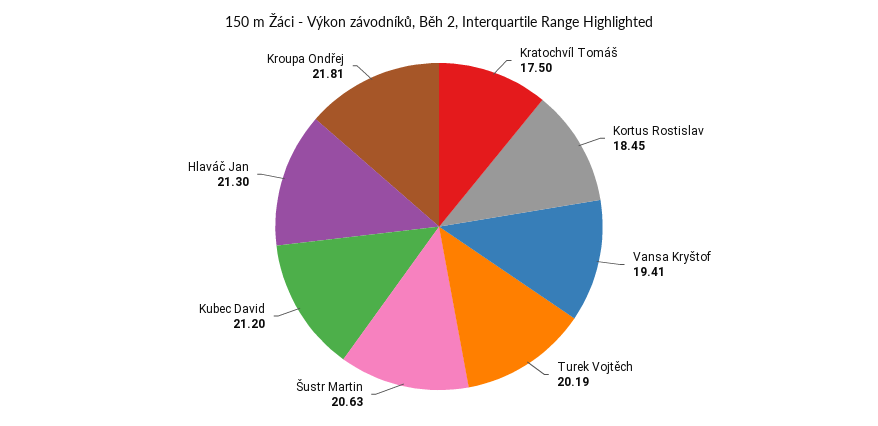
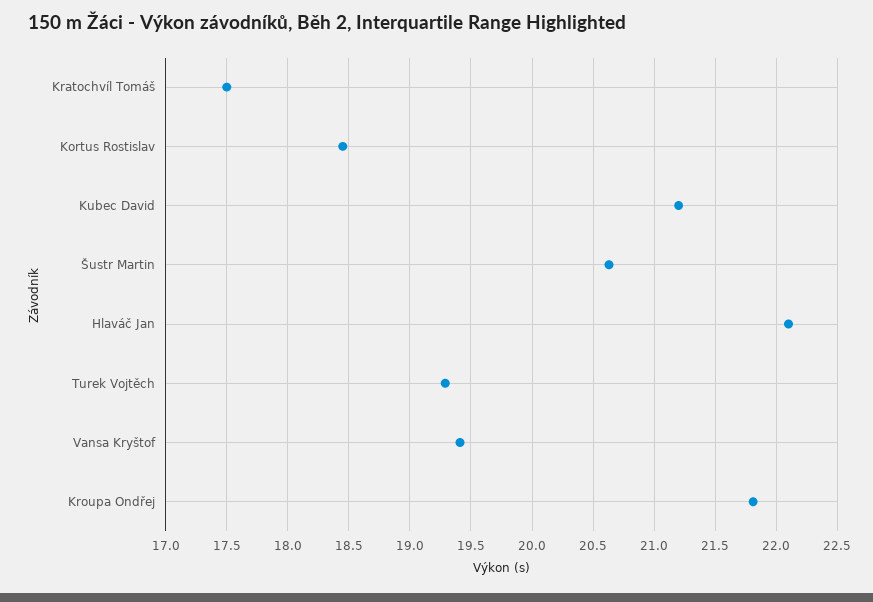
Turek Vojtěch: 20.19 -> 19.3
Hlaváč Jan: 21.3 -> 22.1

